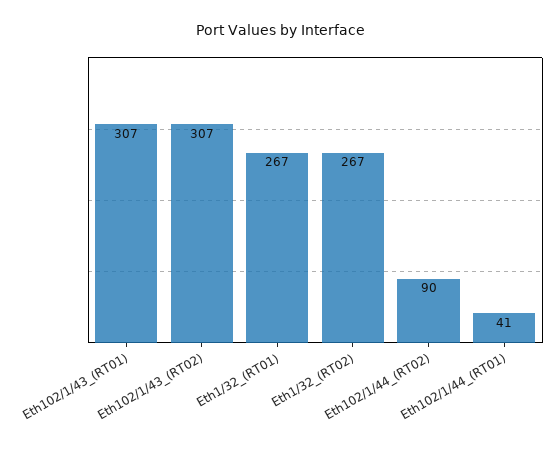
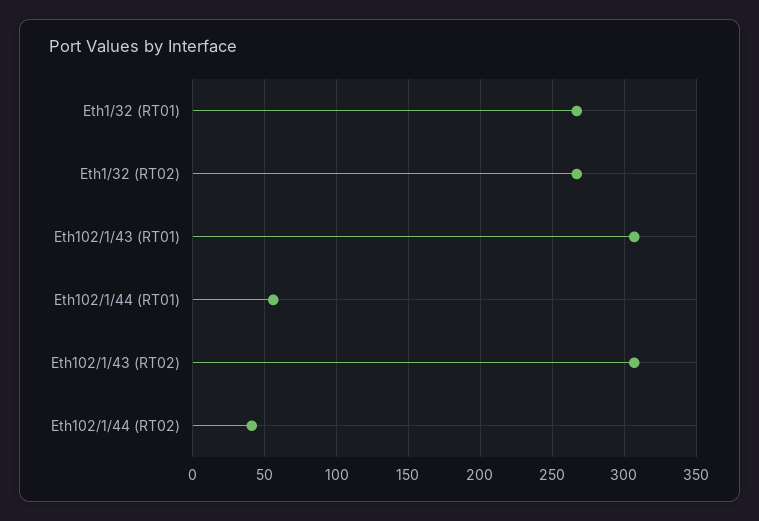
Eth102/1/44_(RT02): 90 -> 40
Eth102/1/44_(RT01): 41 -> 55

